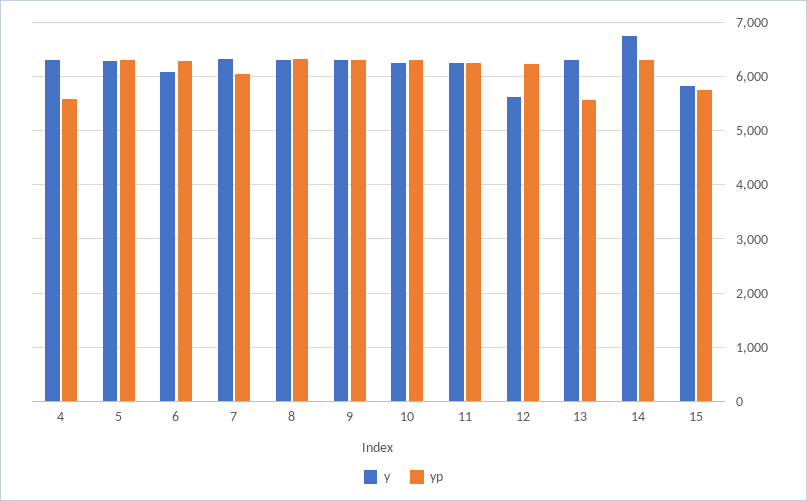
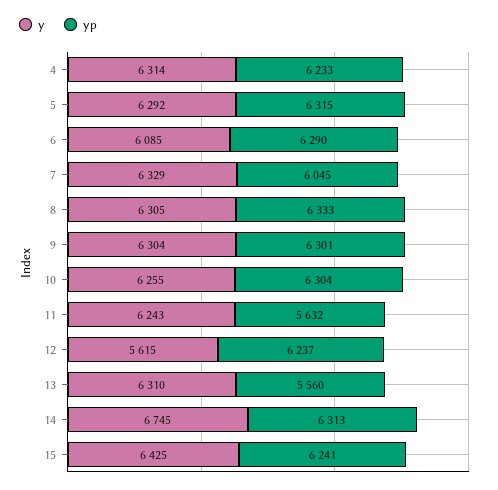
yp, 4: 5600 -> 6233
yp, 11: 6200 -> 5632
y, 15: 5800 -> 6425
yp, 15: 5800 -> 6241

